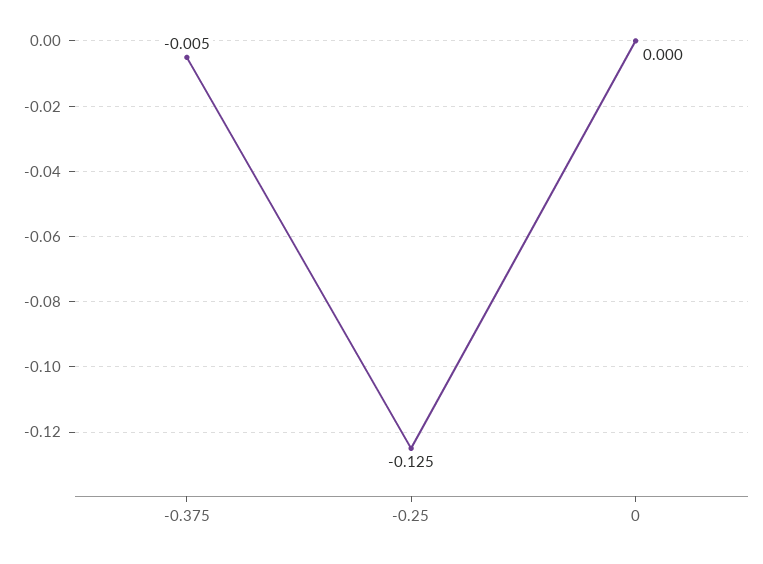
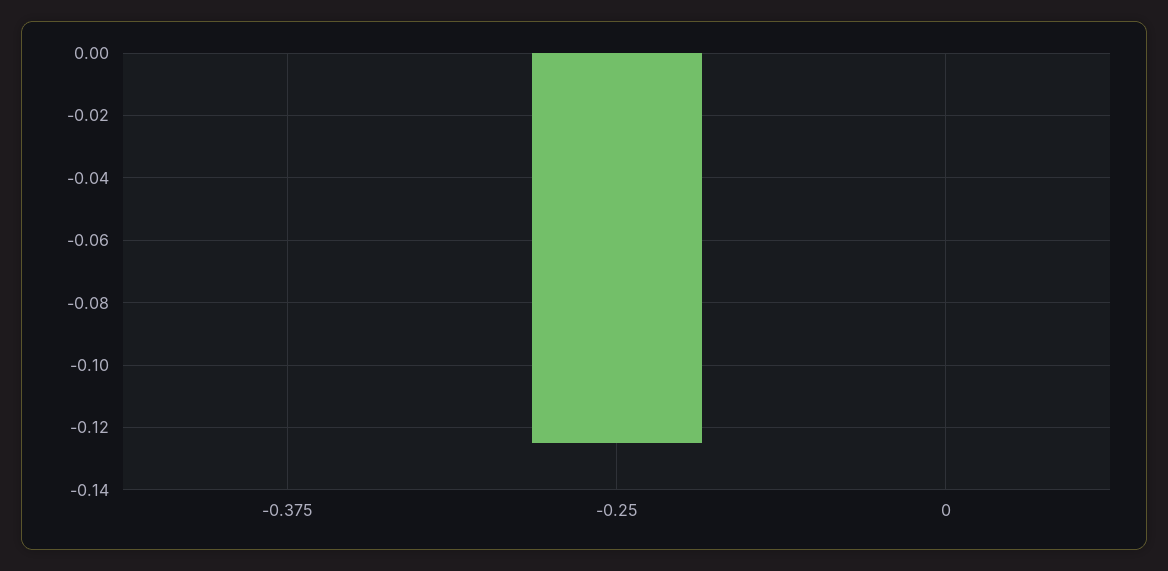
-0.375: -0.005 -> 0

